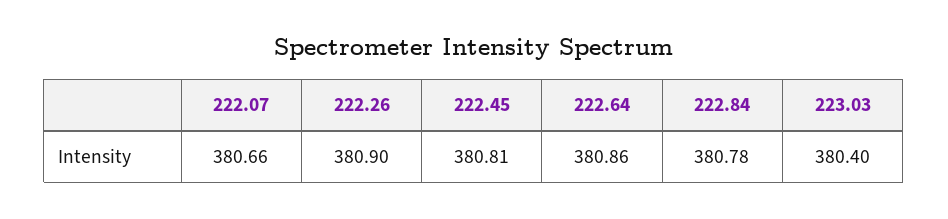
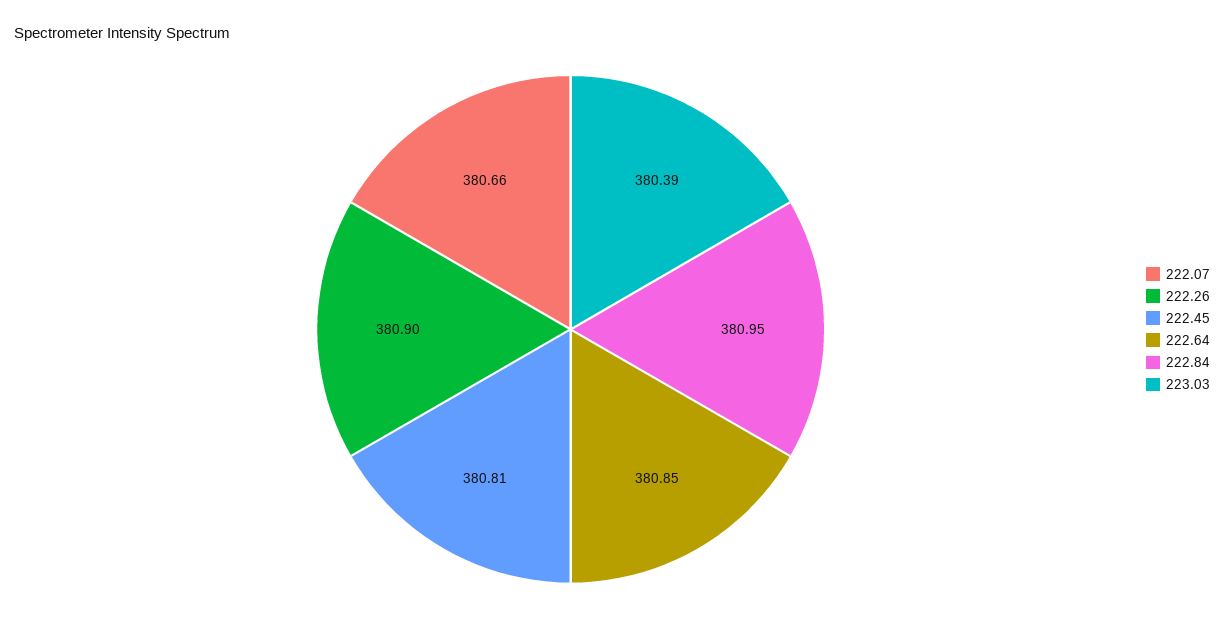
222.64: 380.86 -> 380.85
222.84: 380.78 -> 380.95
223.03: 380.4 -> 380.39

